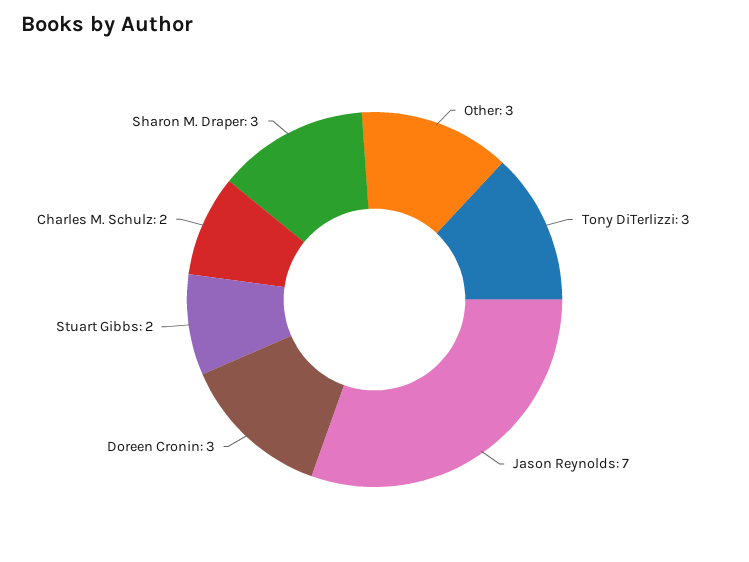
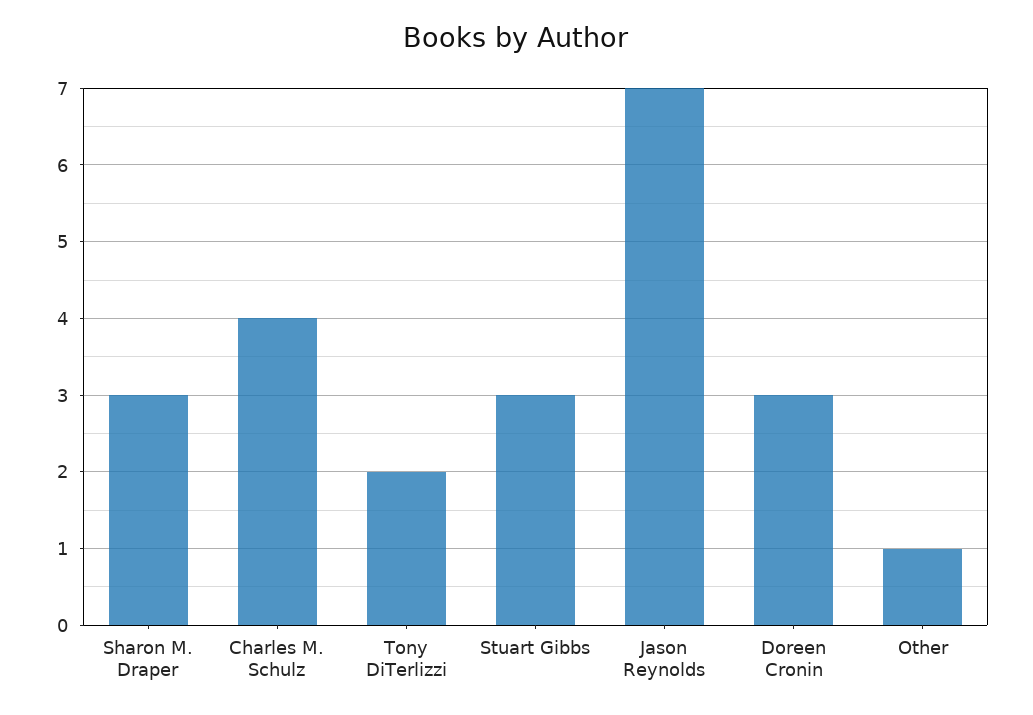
Other: 3 -> 1
Tony DiTerlizzi: 3 -> 2
Stuart Gibbs: 2 -> 3
Charles M. Schulz: 2 -> 4

